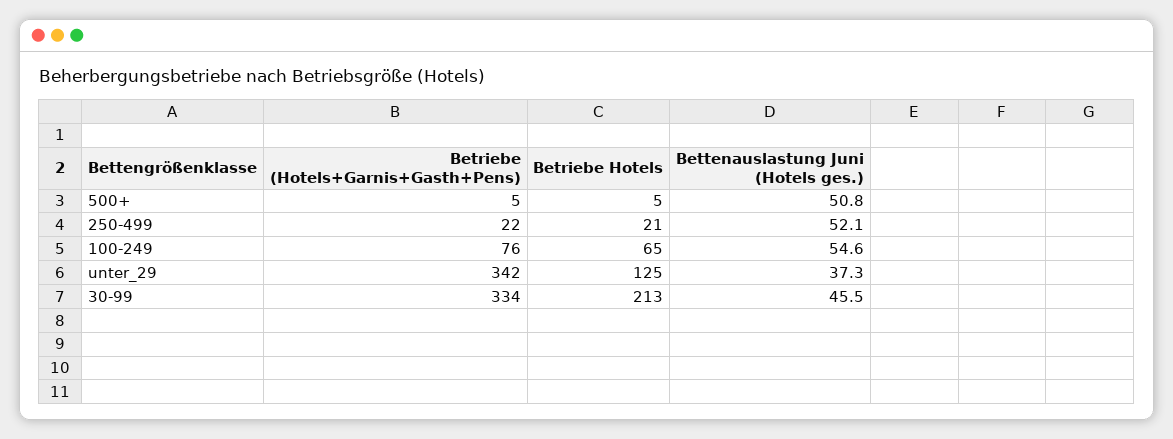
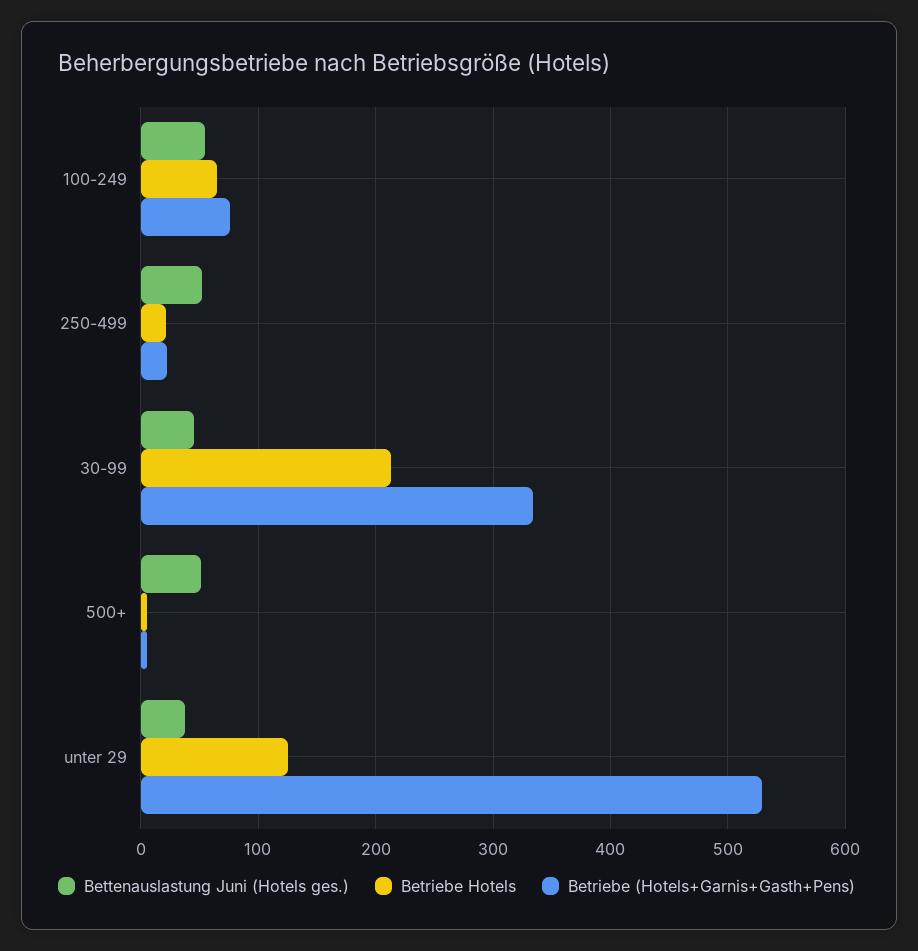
Betriebe (Hotels+Garnis+Gasth+Pens), unter_29: 342 -> 530

